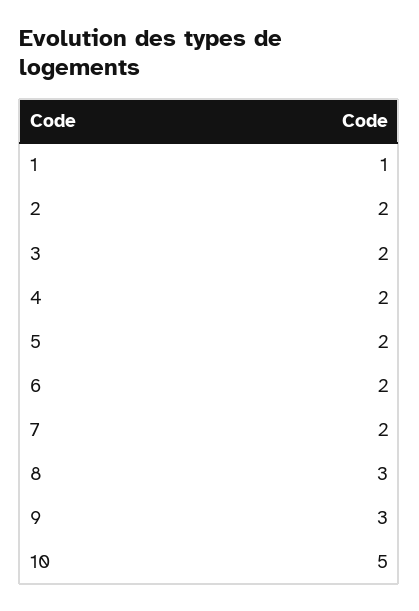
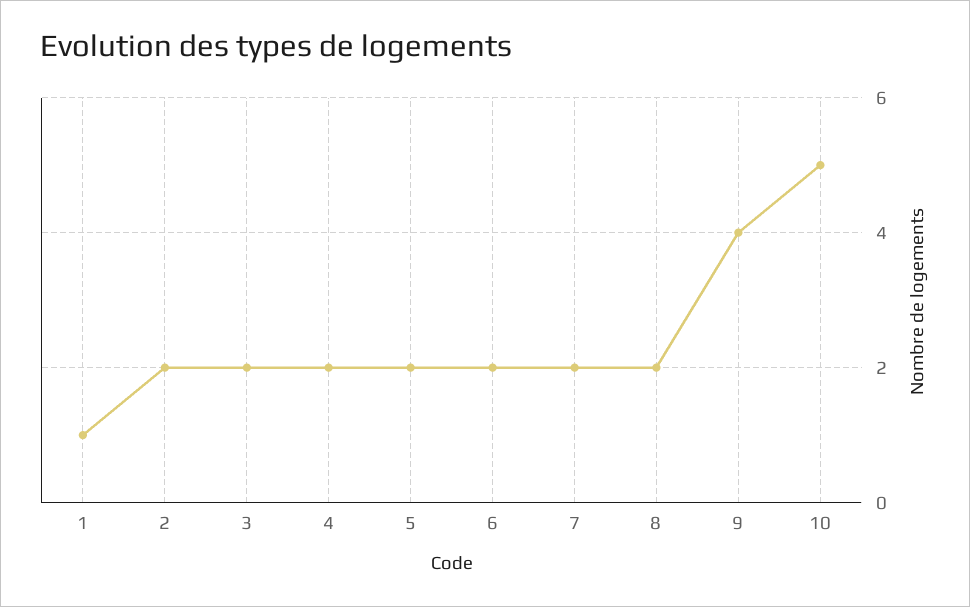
8: 3 -> 2
9: 3 -> 4

